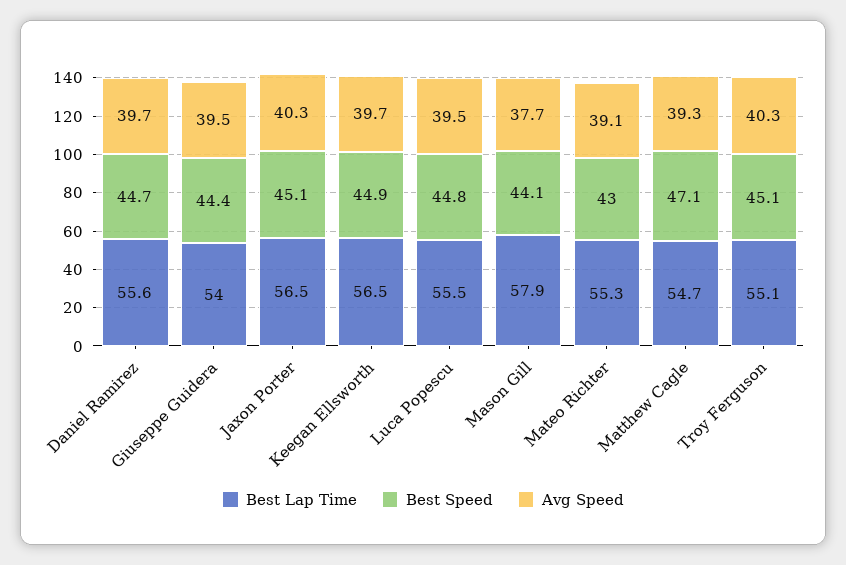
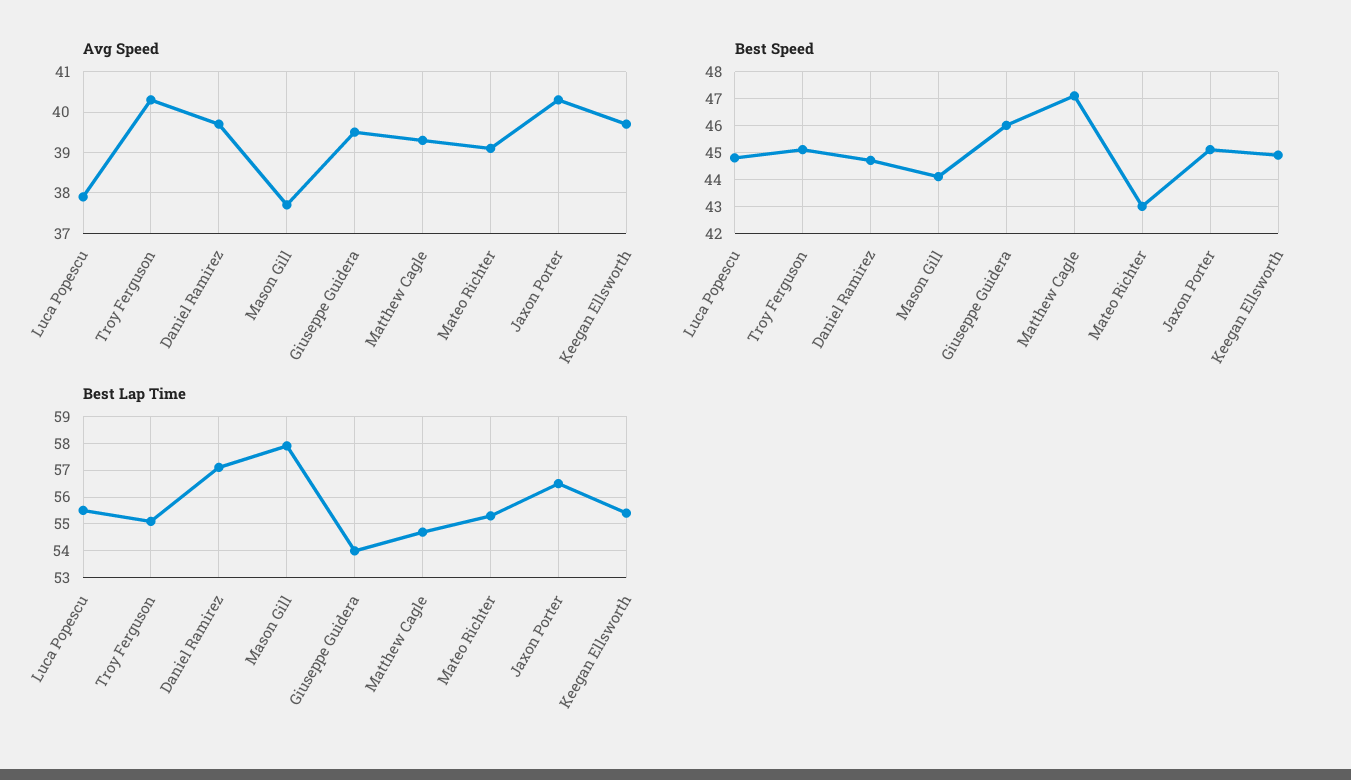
Best Lap Time, Daniel Ramirez: 55.6 -> 57
Best Speed, Giuseppe Guidera: 44.4 -> 46
Best Lap Time, Keegan Ellsworth: 56.5 -> 55.5
Avg Speed, Luca Popescu: 39.5 -> 38

